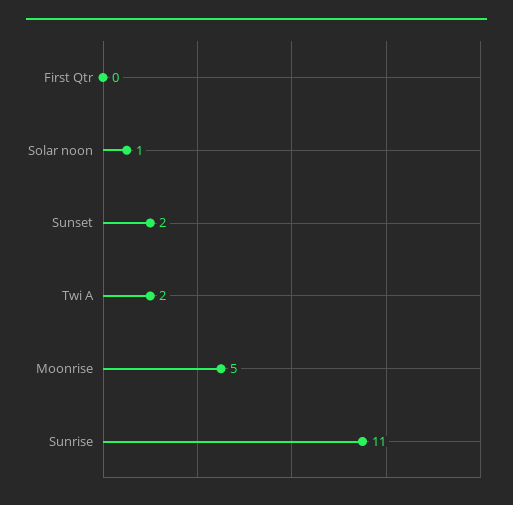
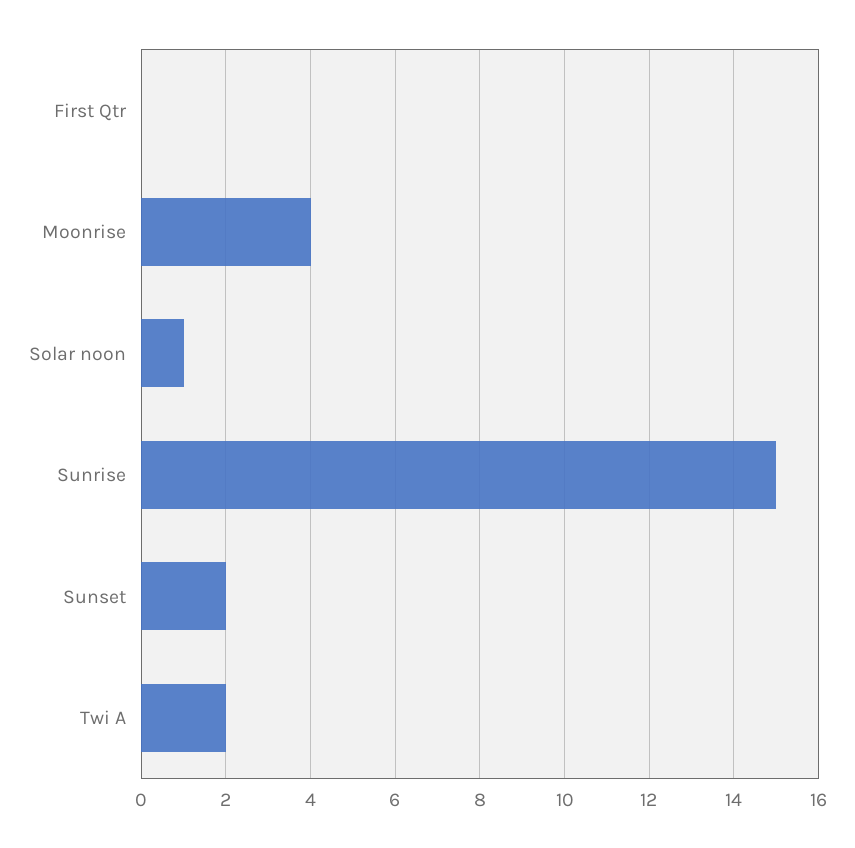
Moonrise: 5 -> 4
Sunrise: 11 -> 15

